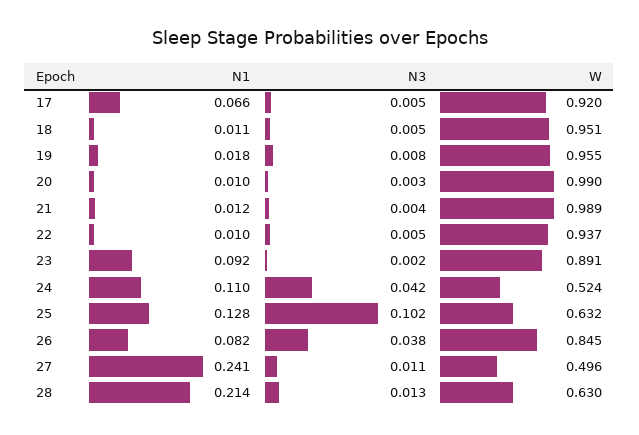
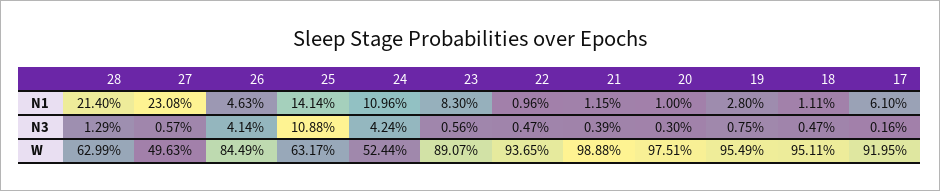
N1, 17: 0.066 -> 0.061
N3, 17: 0.005 -> 0.0016
N1, 19: 0.018 -> 0.028
W, 20: 0.99 -> 0.9751
N1, 23: 0.092 -> 0.083
N3, 23: 0.002 -> 0.0056
N1, 25: 0.128 -> 0.1414
N3, 25: 0.102 -> 0.1088
N1, 26: 0.082 -> 0.0463
N3, 26: 0.038 -> 0.0414
N1, 27: 0.241 -> 0.2308
N3, 27: 0.011 -> 0.0057

